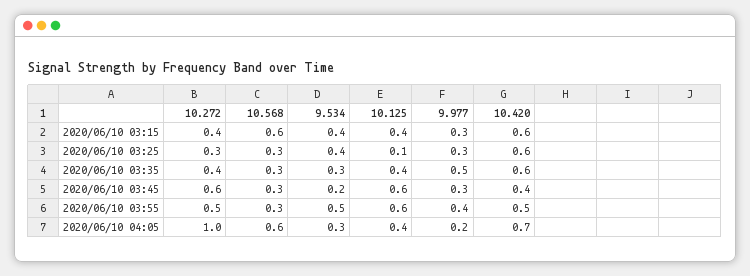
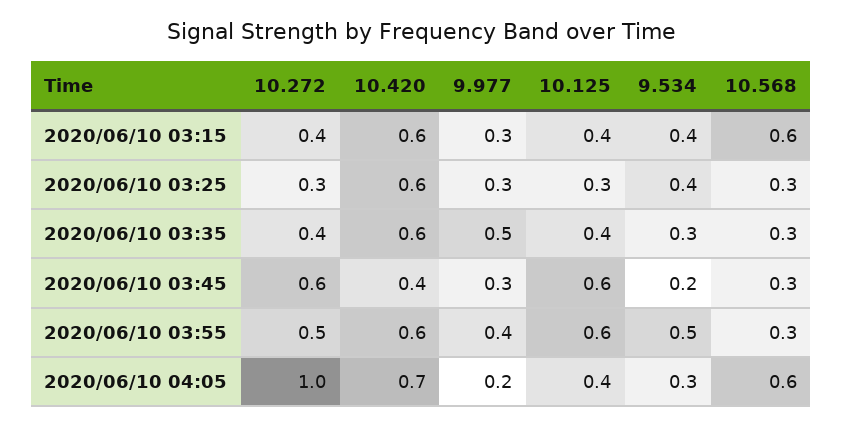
10.125, 2020/06/10 03:25: 0.1 -> 0.3
10.420, 2020/06/10 03:55: 0.5 -> 0.6

